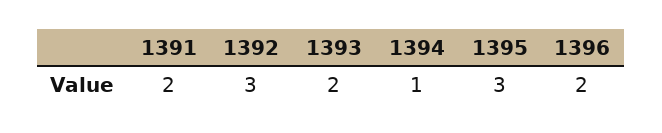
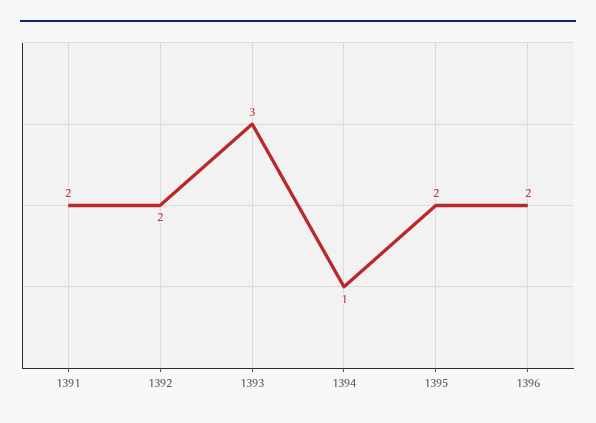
1392: 3 -> 2
1393: 2 -> 3
1395: 3 -> 2

